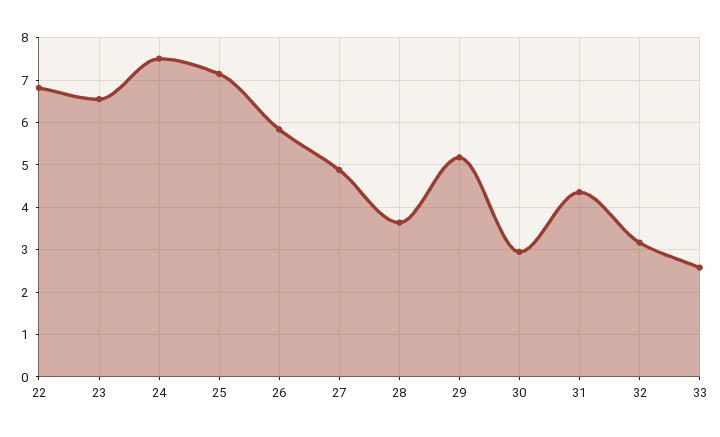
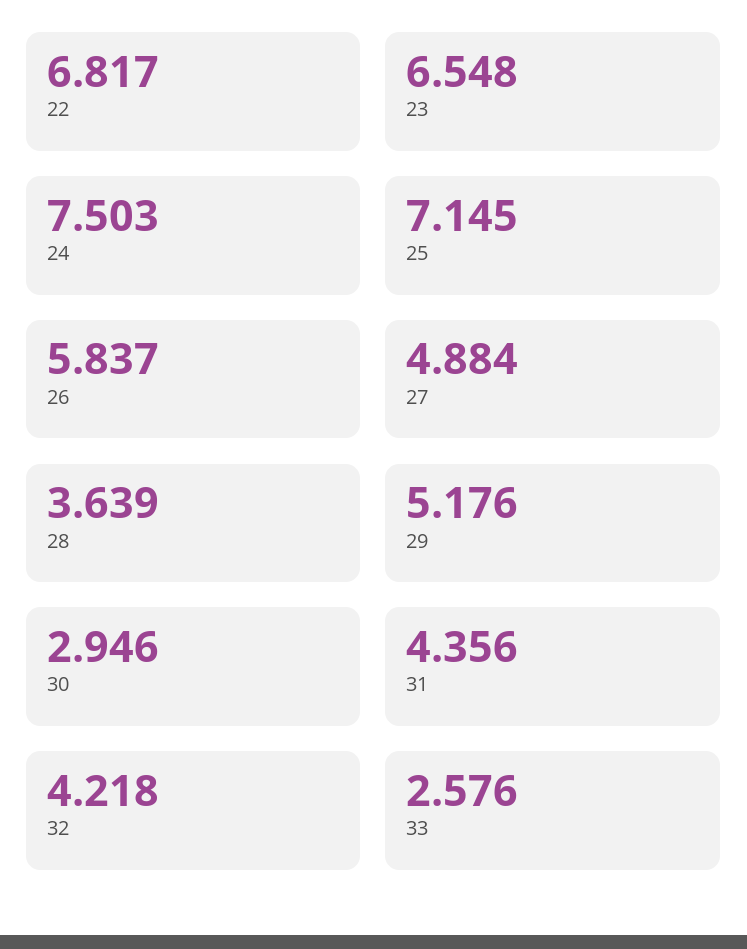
32: 3.2 -> 4.218

